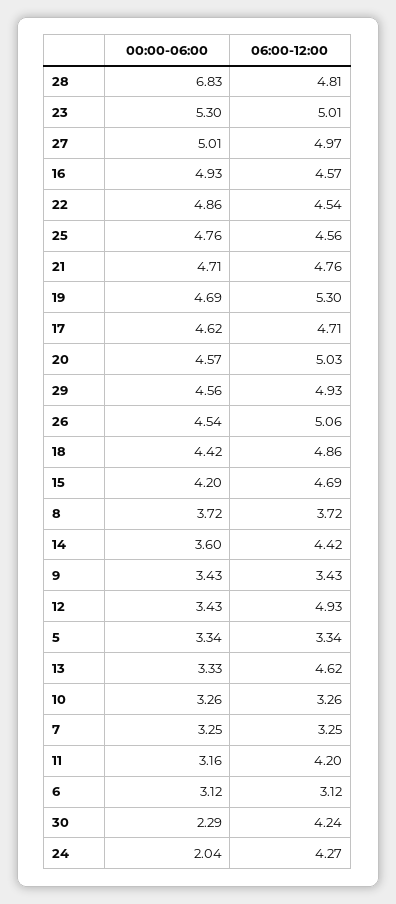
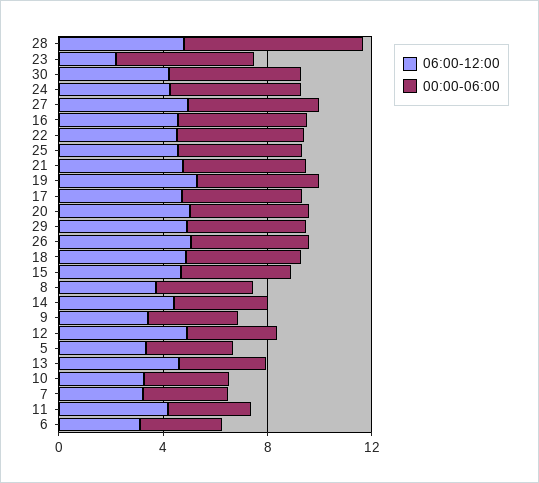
06:00-12:00, 23: 5.01 -> 2
00:00-06:00, 30: 2.29 -> 5
00:00-06:00, 24: 2.04 -> 5

